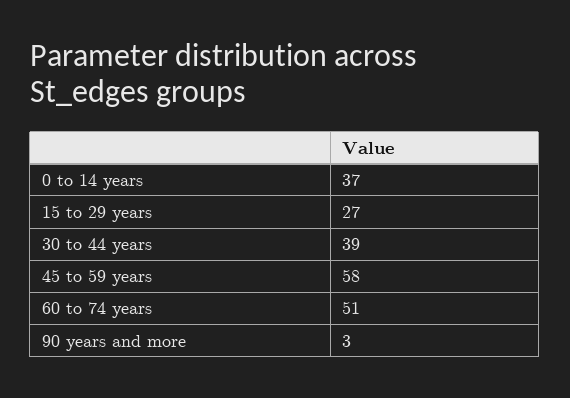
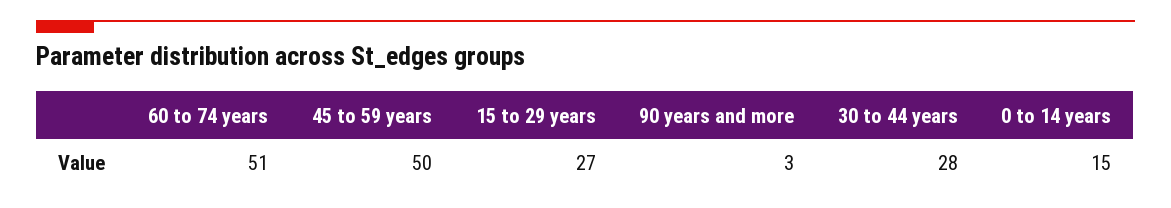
0 to 14 years: 37 -> 15
30 to 44 years: 39 -> 28
45 to 59 years: 58 -> 50

